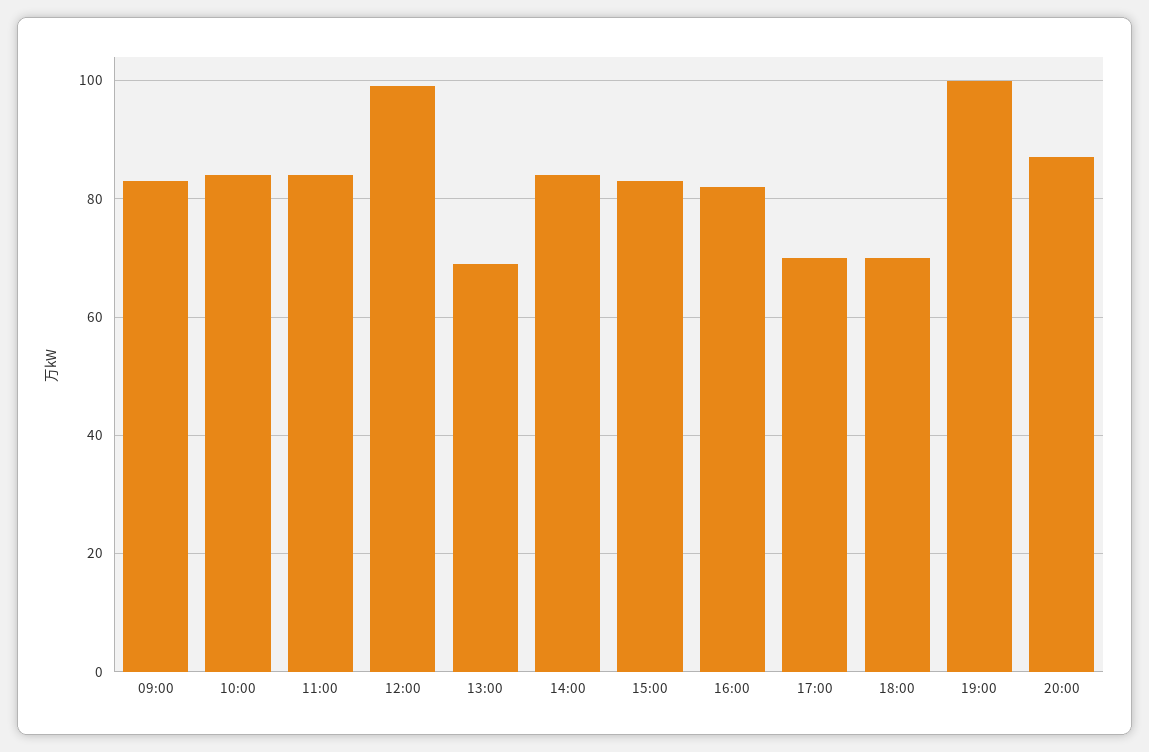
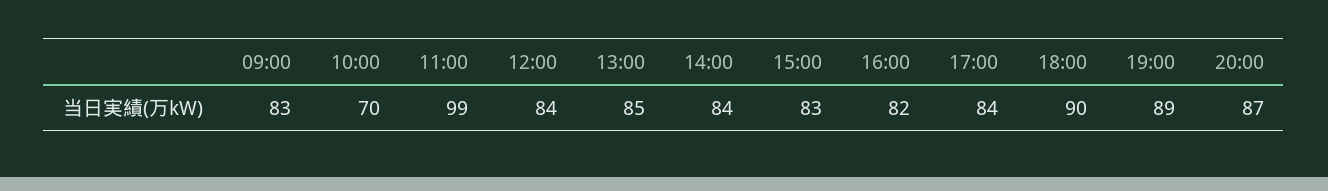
10:00: 85 -> 70
11:00: 85 -> 99
12:00: 100 -> 84
13:00: 70 -> 85
17:00: 70 -> 84
18:00: 70 -> 90
19:00: 100 -> 89

